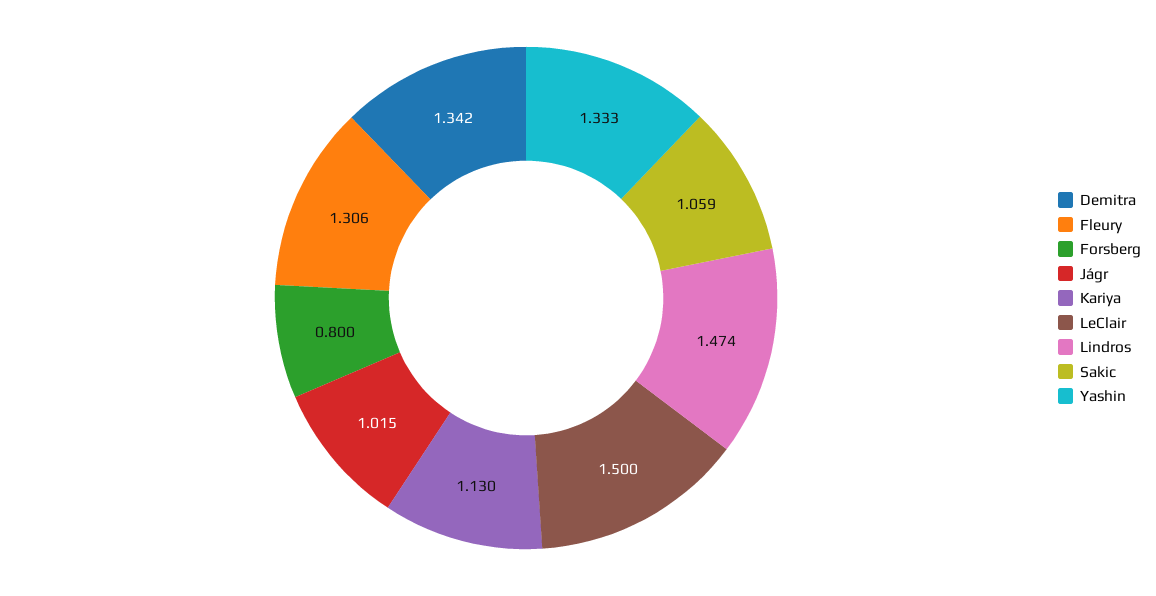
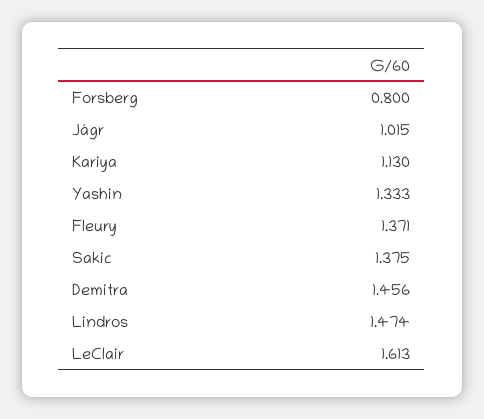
Demitra: 1.342 -> 1.456
Fleury: 1.306 -> 1.371
LeClair: 1.5 -> 1.613
Sakic: 1.059 -> 1.375

